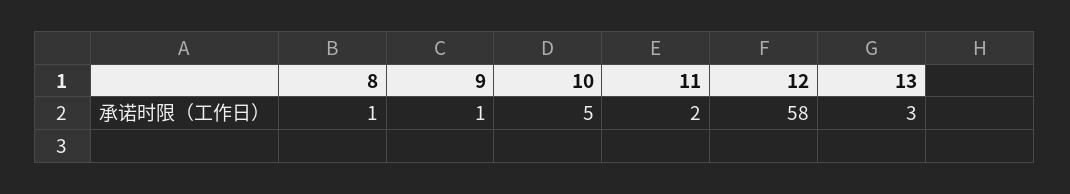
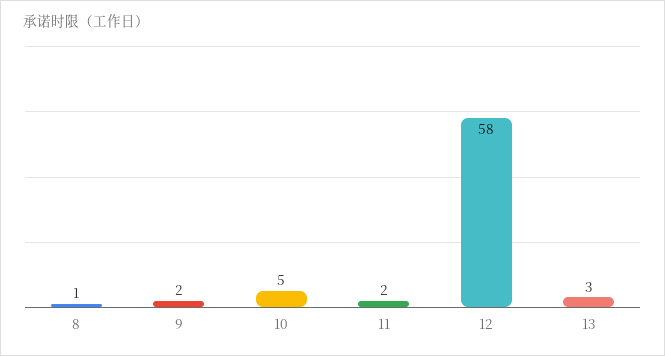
9: 1 -> 2

